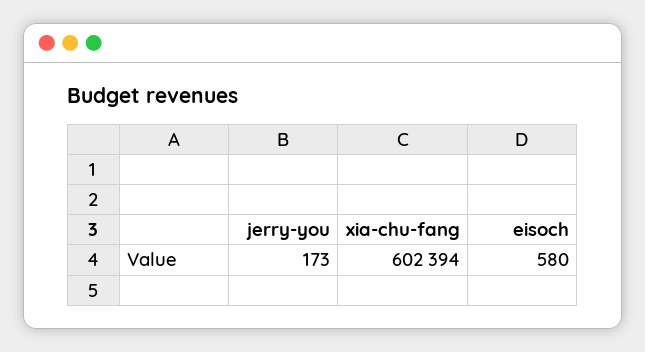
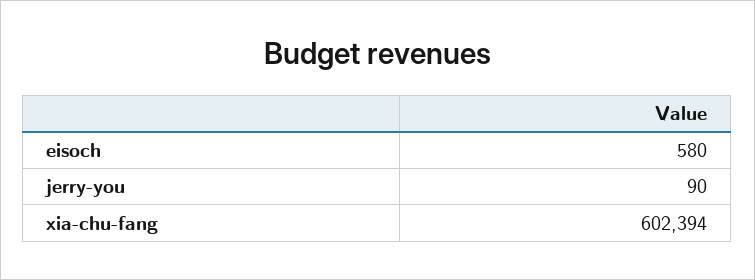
jerry-you: 173 -> 90

